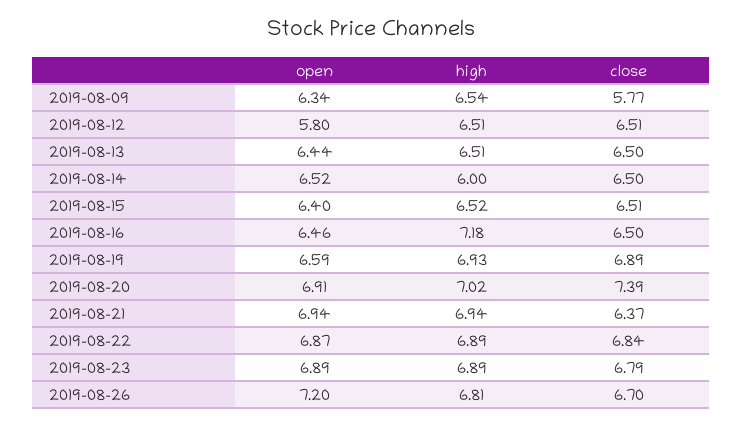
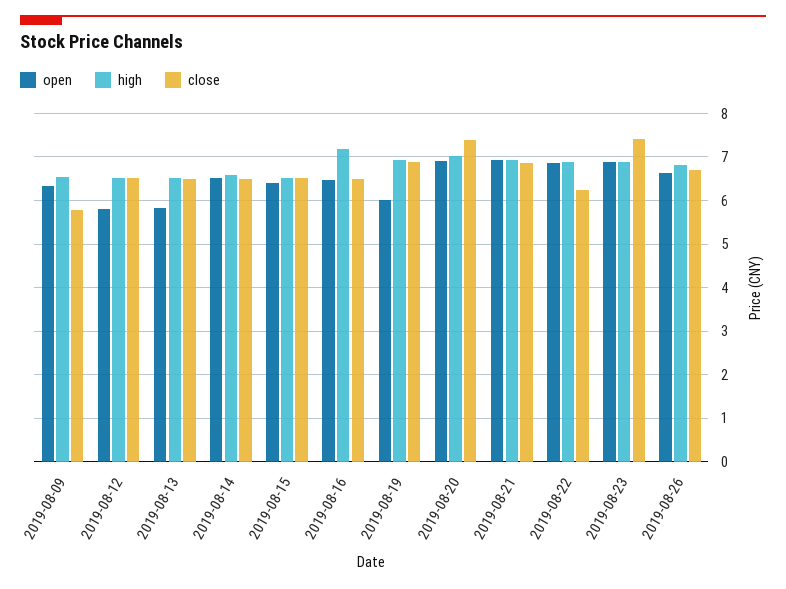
open, 2019-08-13: 6.44 -> 5.8
high, 2019-08-14: 6 -> 6.6
open, 2019-08-19: 6.59 -> 6
close, 2019-08-21: 6.37 -> 6.8
close, 2019-08-22: 6.84 -> 6.2
close, 2019-08-23: 6.79 -> 7.4
open, 2019-08-26: 7.2 -> 6.6

